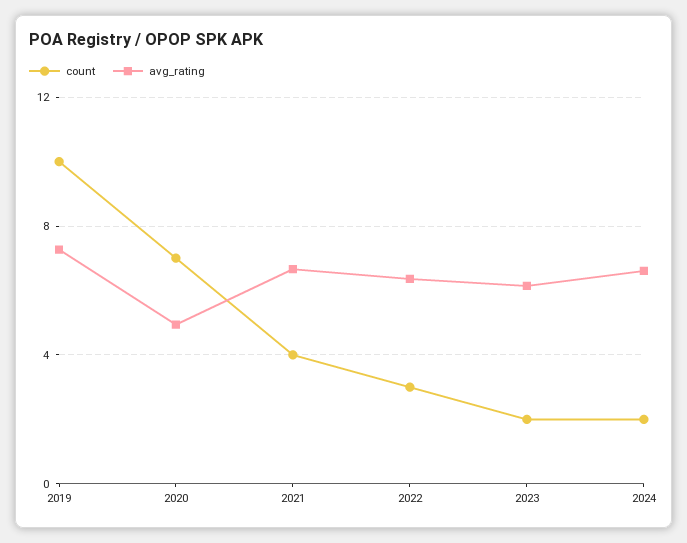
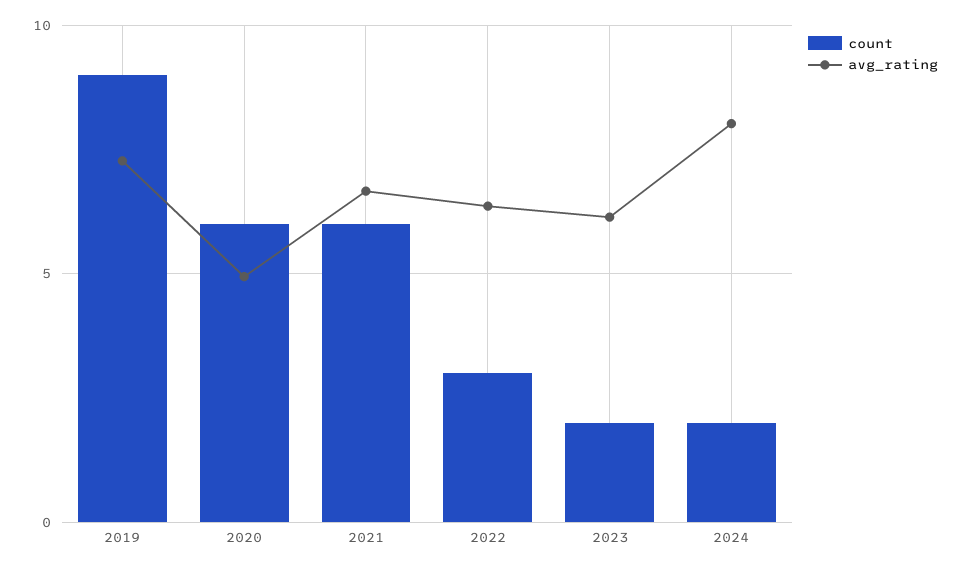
count, 2019: 10 -> 9
count, 2020: 7 -> 6
count, 2021: 4 -> 6
avg_rating, 2024: 6.5 -> 8

